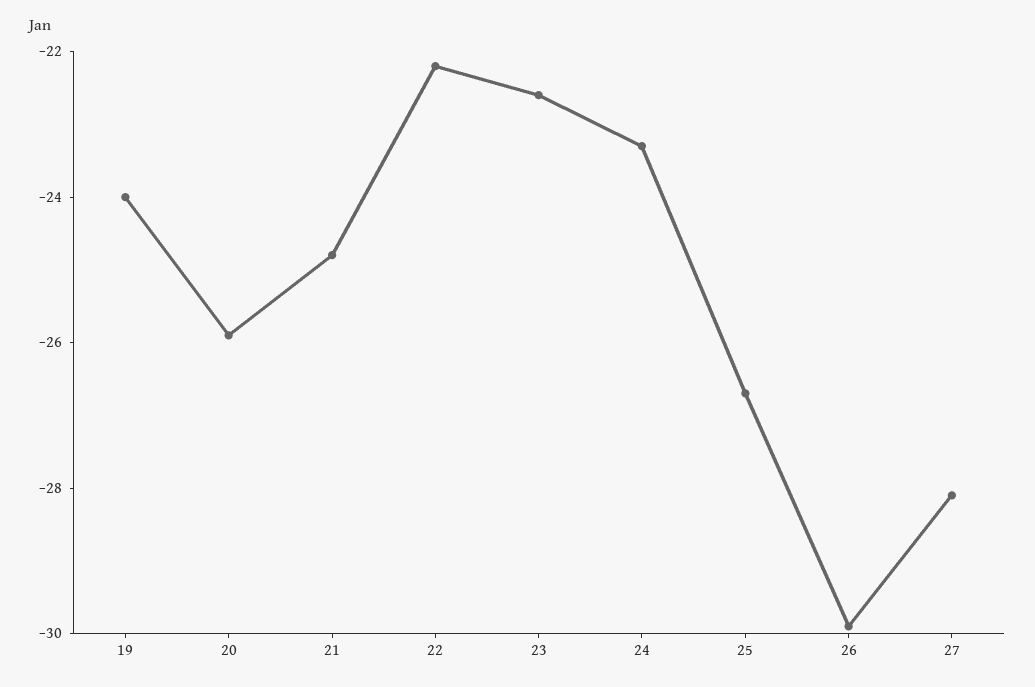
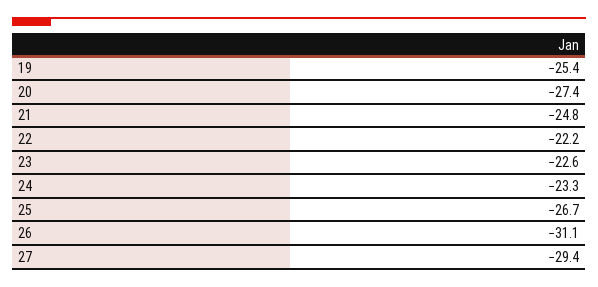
19: -24 -> -25.4
20: -26 -> -27.4
26: -30 -> -31.1
27: -28 -> -29.4

